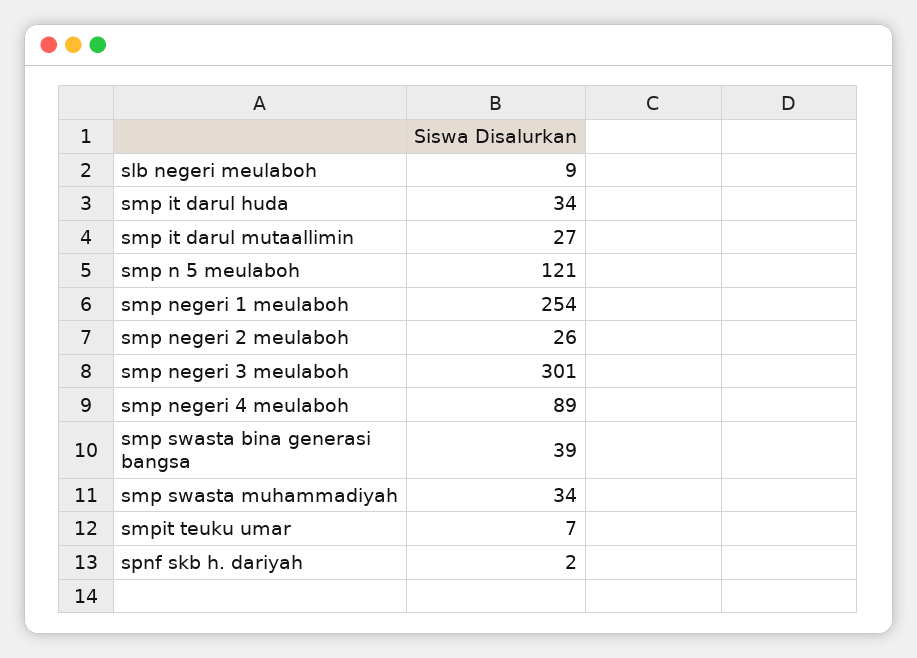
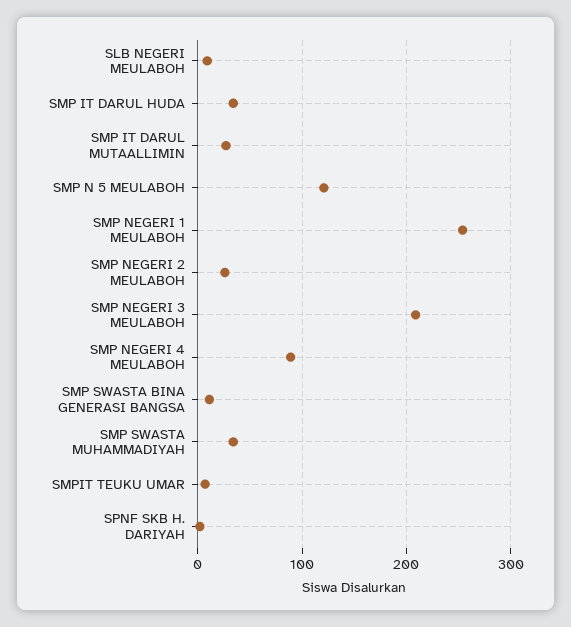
smp negeri 3 meulaboh: 301 -> 210
smp swasta bina generasi bangsa: 39 -> 10

